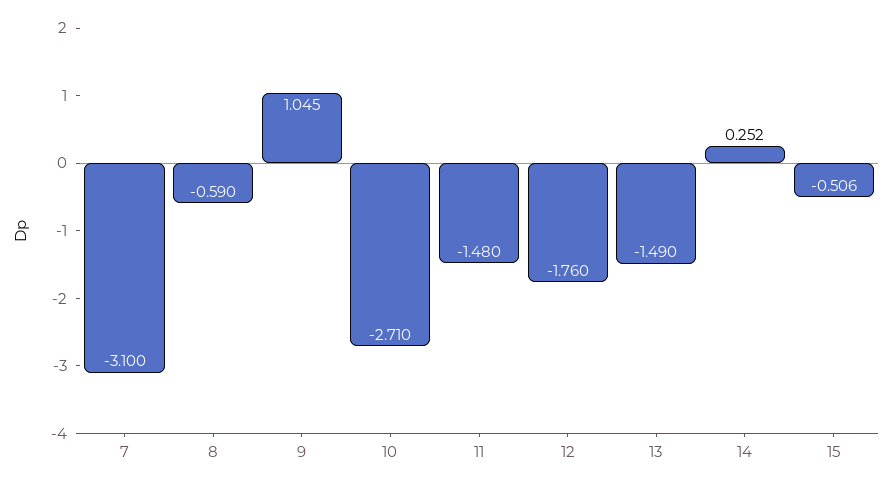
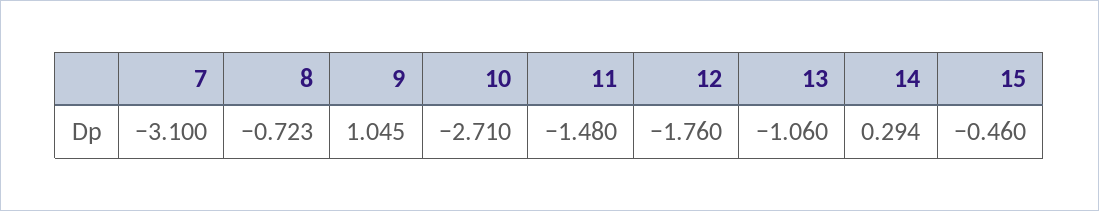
8: -0.59 -> -0.723
13: -1.49 -> -1.06
14: 0.252 -> 0.294
15: -0.506 -> -0.46

